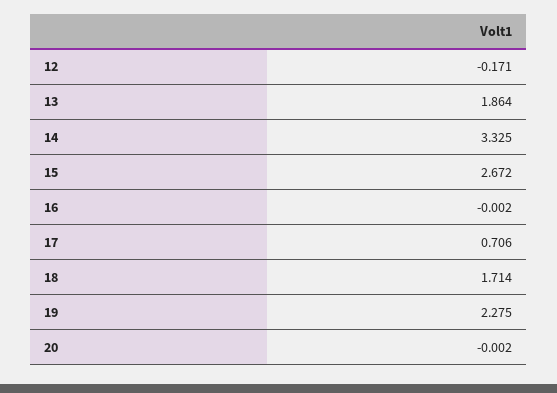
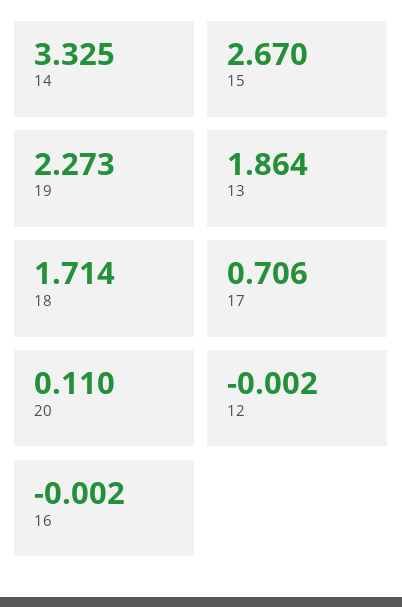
12: -0.171 -> -0.002
15: 2.672 -> 2.67
19: 2.275 -> 2.273
20: -0.002 -> 0.11

